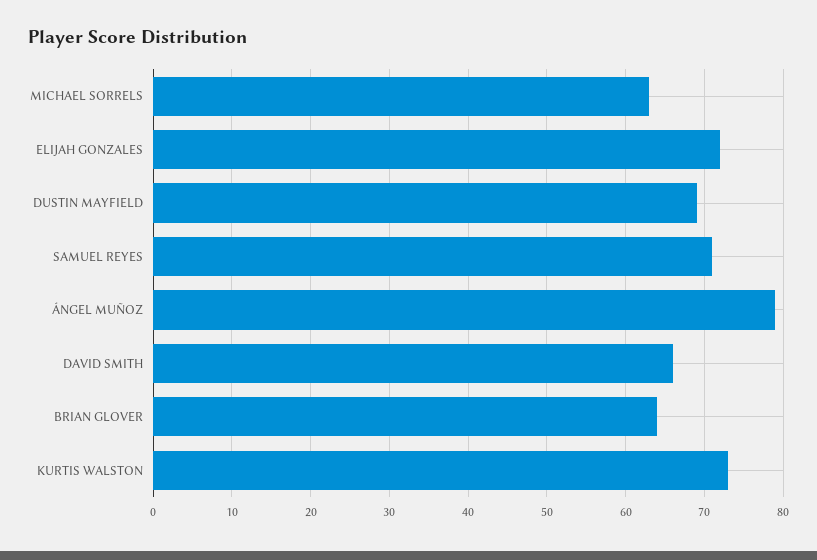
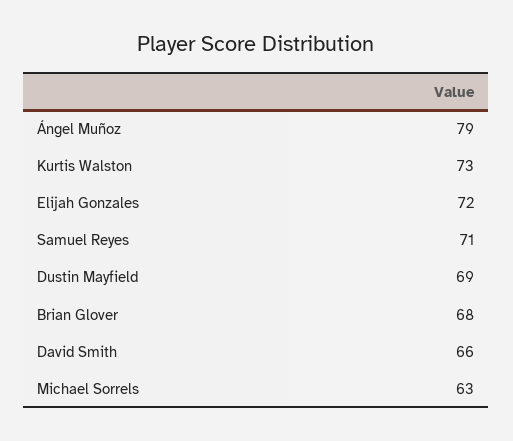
BRIAN GLOVER: 64 -> 68

